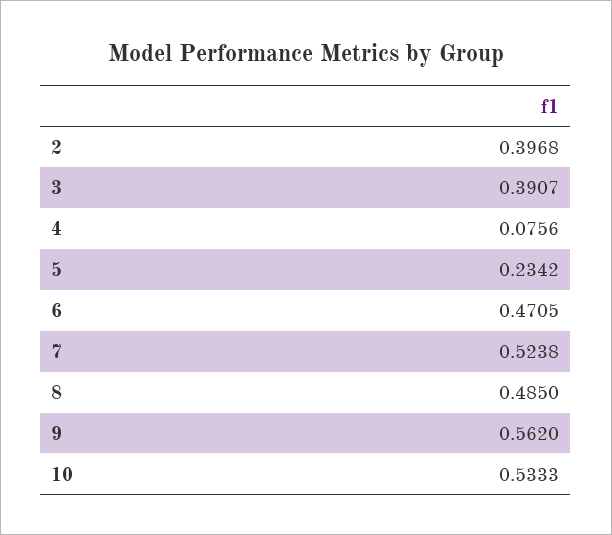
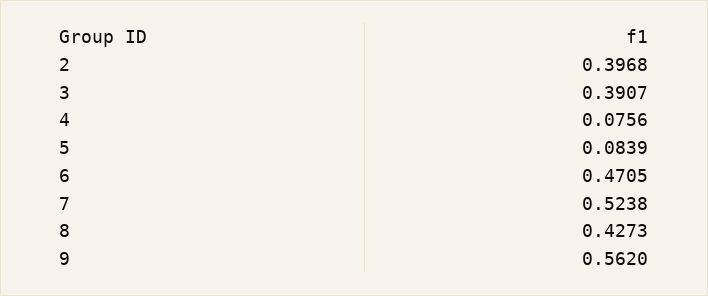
5: 0.2342 -> 0.0839
8: 0.485 -> 0.4273
10: 0.5333 -> none

